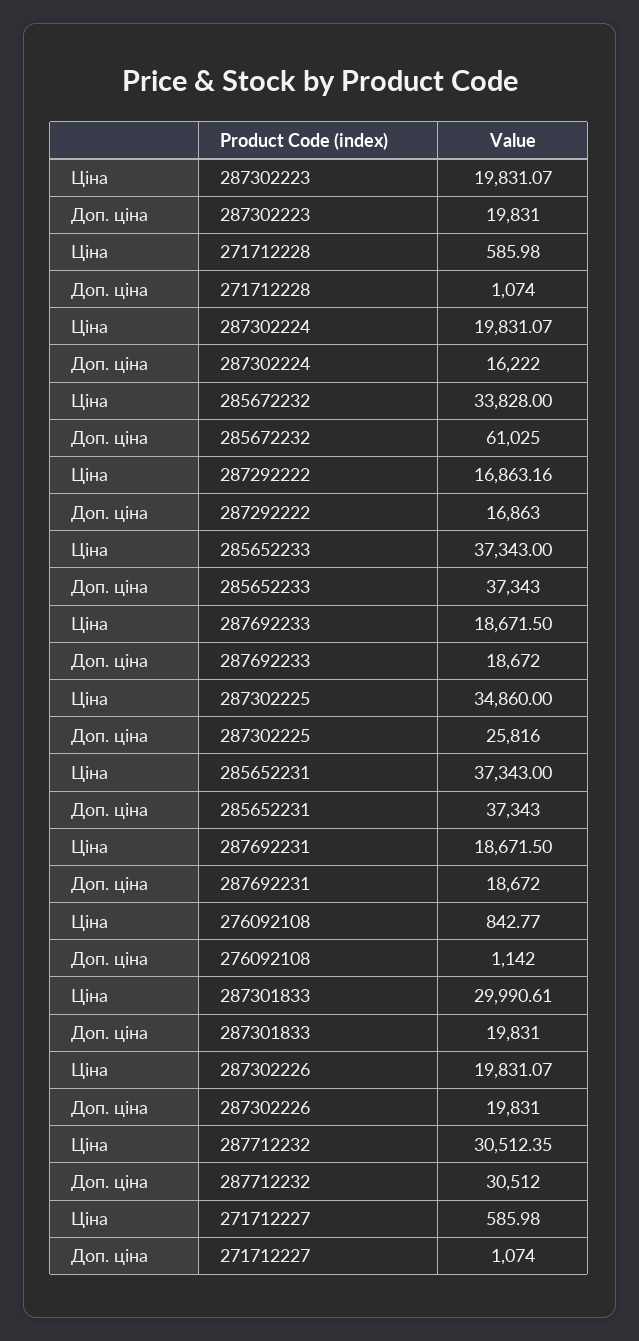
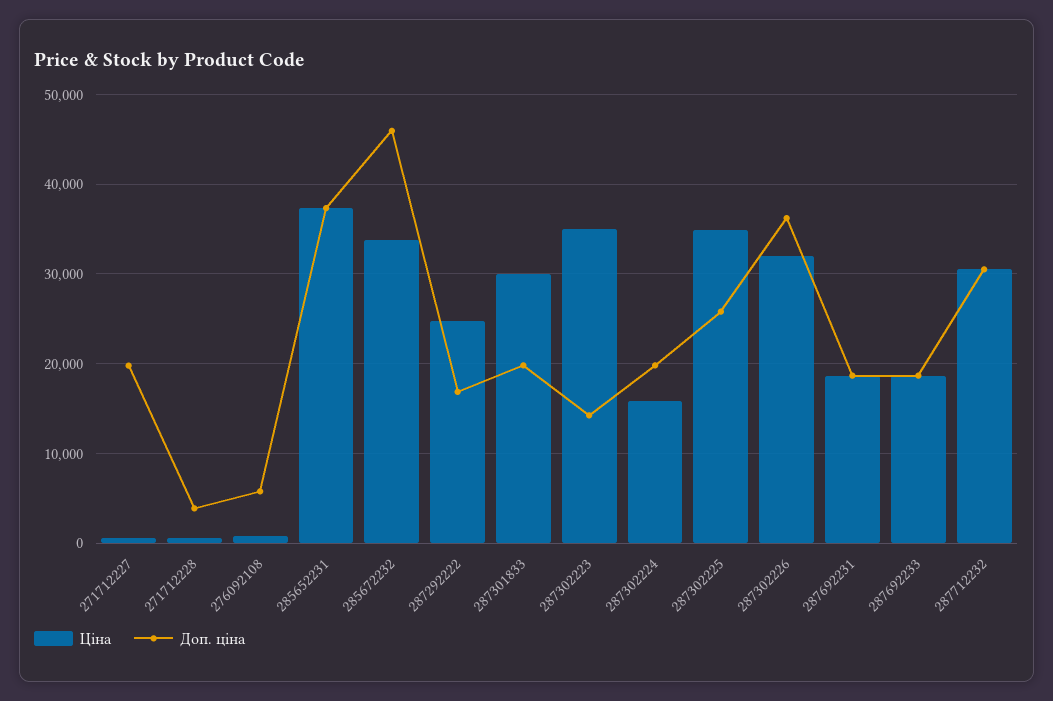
Ціна, 287302223: 19831.07 -> 35000
Доп. ціна, 287302223: 19831 -> 14000
Доп. ціна, 271712228: 1074 -> 4000
Ціна, 287302224: 19831.07 -> 16000
Доп. ціна, 287302224: 16222 -> 20000
Доп. ціна, 285672232: 61025 -> 46000
Ціна, 287292222: 16863.16 -> 25000
Ціна, 285652233: 37343 -> none
Доп. ціна, 285652233: 37343 -> none
Доп. ціна, 276092108: 1142 -> 6000
Ціна, 287302226: 19831.07 -> 32000
Доп. ціна, 287302226: 19831 -> 36000
Доп. ціна, 271712227: 1074 -> 20000

